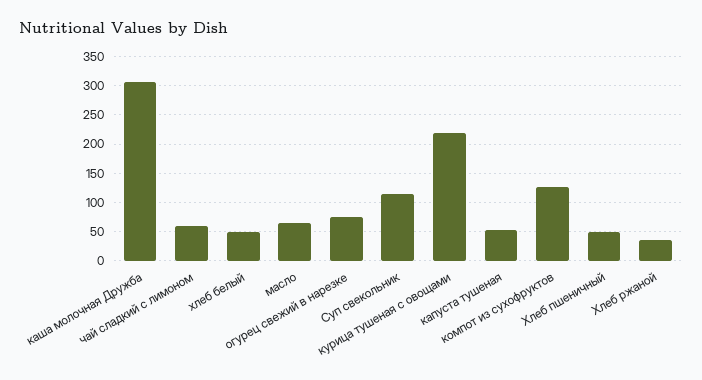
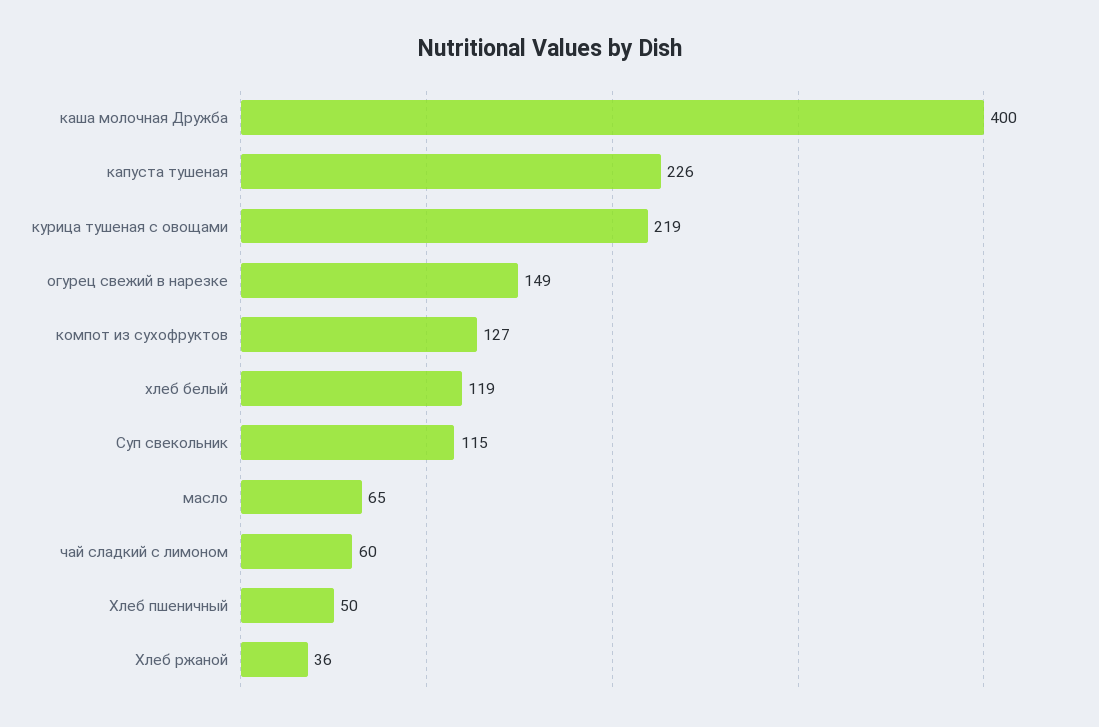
каша молочная Дружба: 300 -> 400
хлеб белый: 50 -> 119
огурец свежий в нарезке: 75 -> 149
капуста тушеная: 50 -> 226

